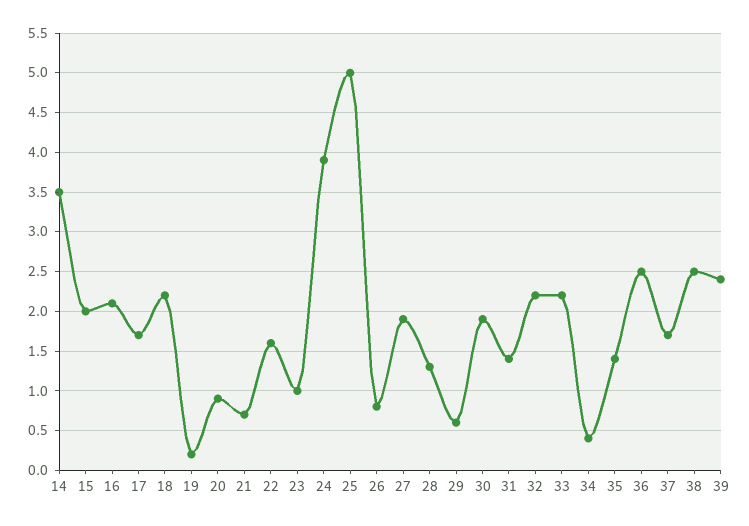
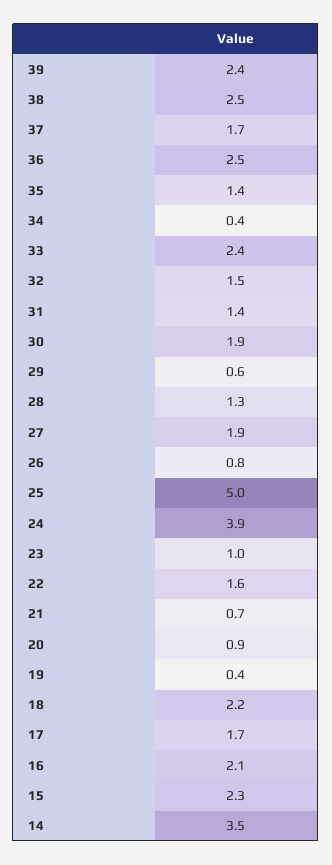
15: 2 -> 2.3
19: 0.2 -> 0.4
32: 2.2 -> 1.5
33: 2.2 -> 2.4

